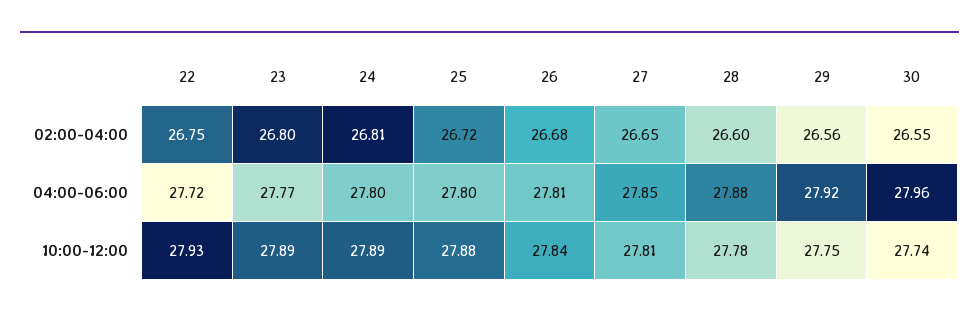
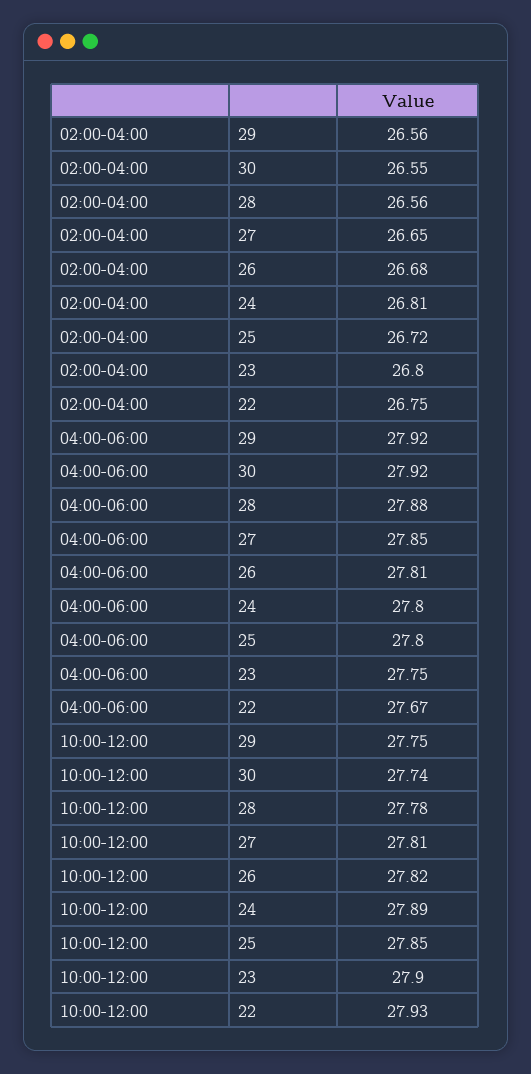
28, 02:00-04:00: 26.6 -> 26.56
22, 04:00-06:00: 27.72 -> 27.67
23, 04:00-06:00: 27.77 -> 27.75
30, 04:00-06:00: 27.96 -> 27.92
23, 10:00-12:00: 27.89 -> 27.9
25, 10:00-12:00: 27.88 -> 27.85
26, 10:00-12:00: 27.84 -> 27.82

